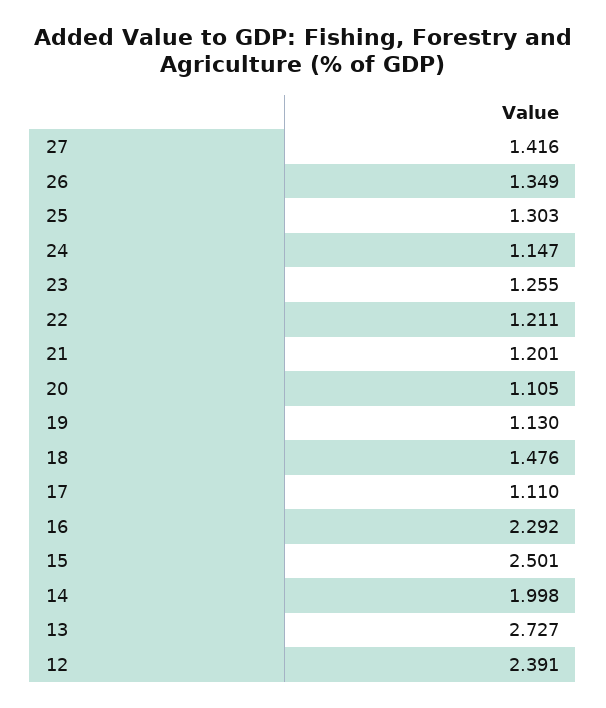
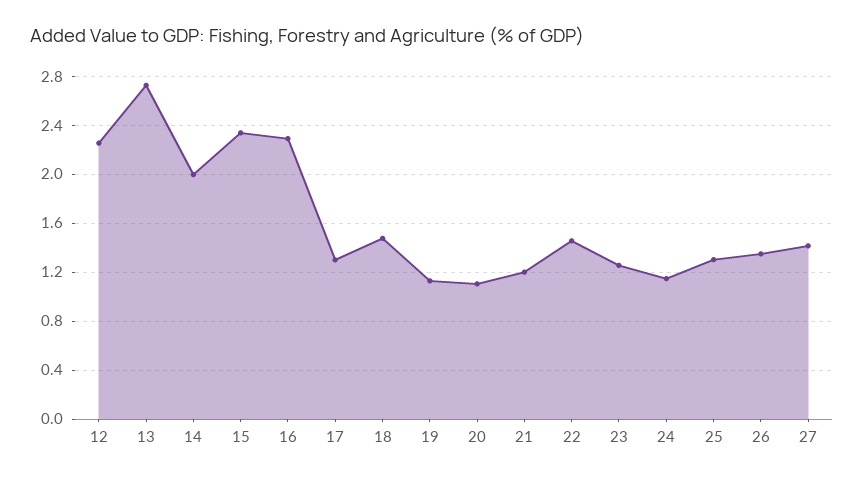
22: 1.211 -> 1.45
17: 1.11 -> 1.3
15: 2.501 -> 2.35
12: 2.391 -> 2.25

